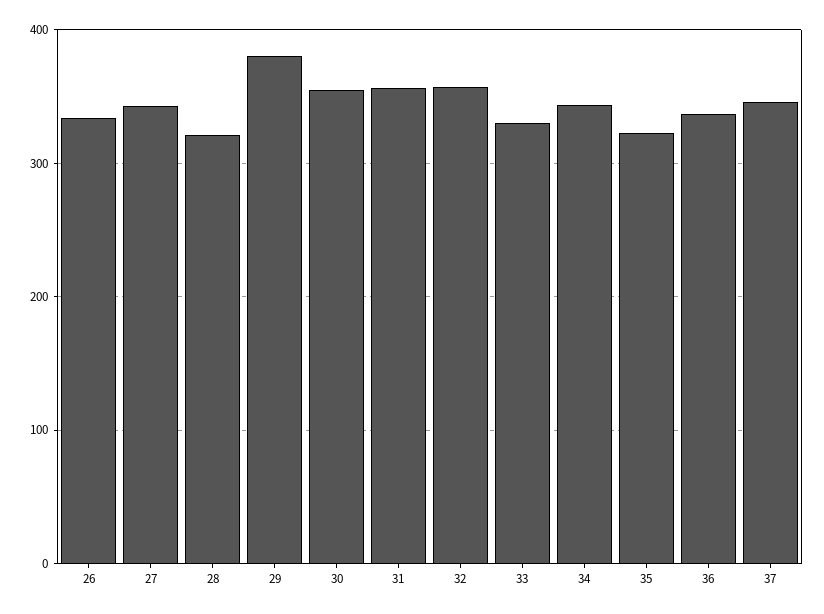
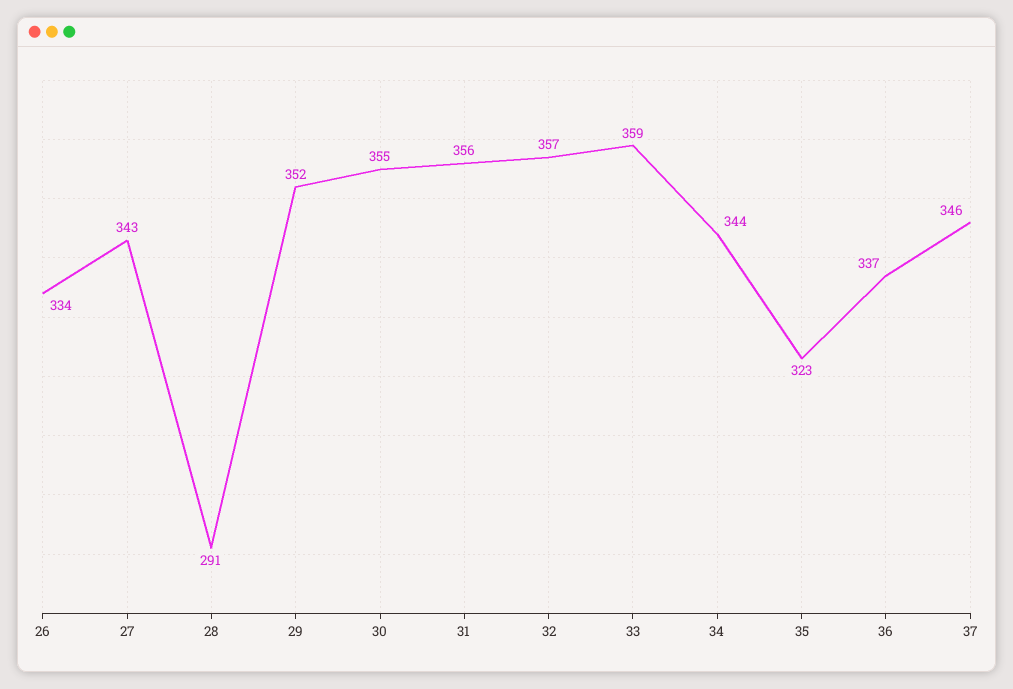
28: 320 -> 291
29: 380 -> 352
33: 330 -> 359

